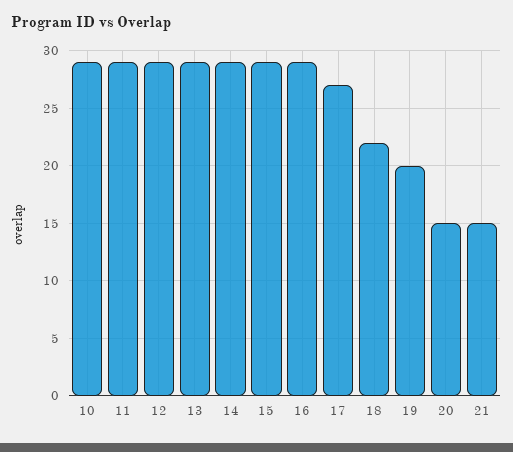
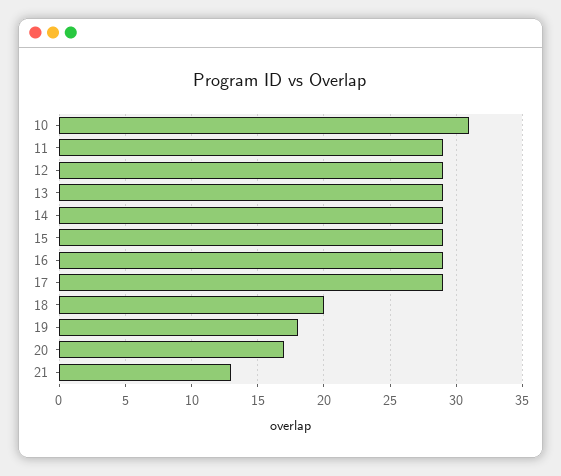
10: 29 -> 31
17: 27 -> 29
18: 22 -> 20
19: 20 -> 18
20: 15 -> 17
21: 15 -> 13

